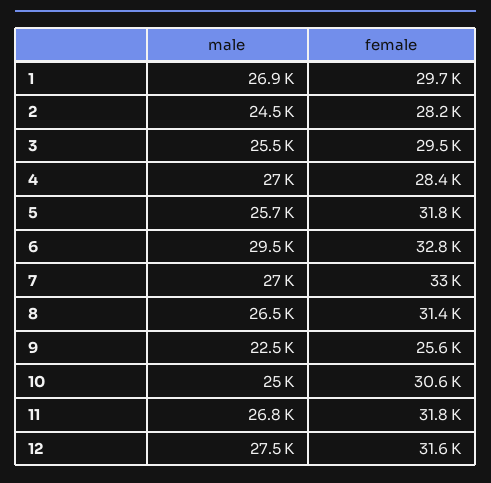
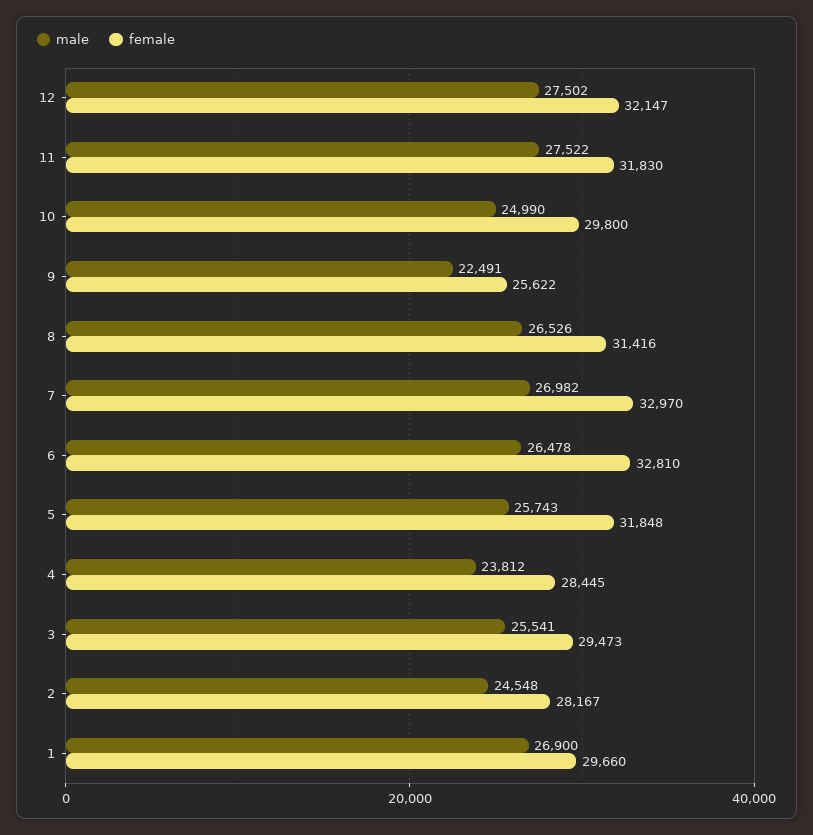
male, 4: 27000 -> 23812
male, 6: 29500 -> 26478
female, 10: 30600 -> 29800
male, 11: 26800 -> 27522
female, 12: 31600 -> 32147

